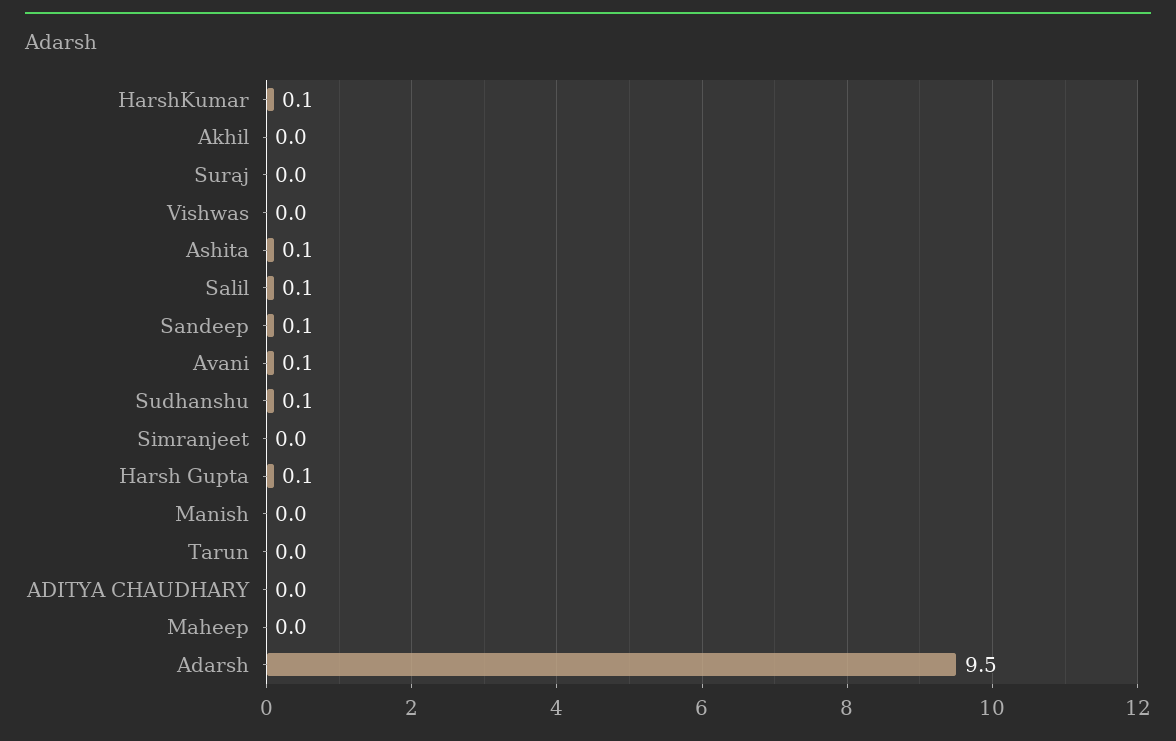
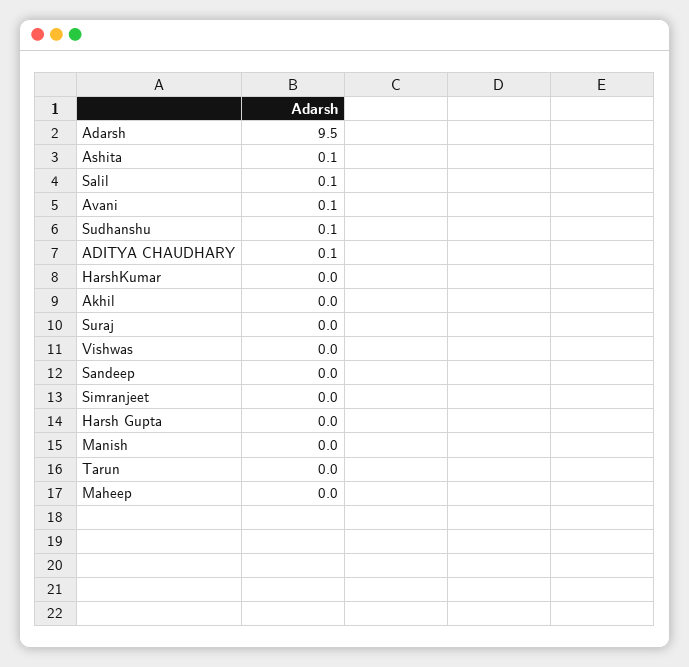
HarshKumar: 0.1 -> 0
Sandeep: 0.1 -> 0
Harsh Gupta: 0.1 -> 0
ADITYA CHAUDHARY: 0 -> 0.1

